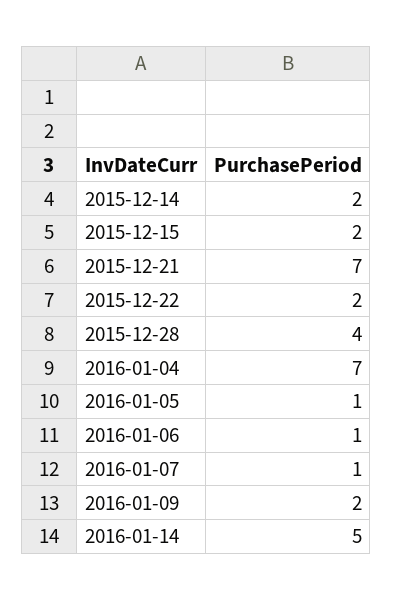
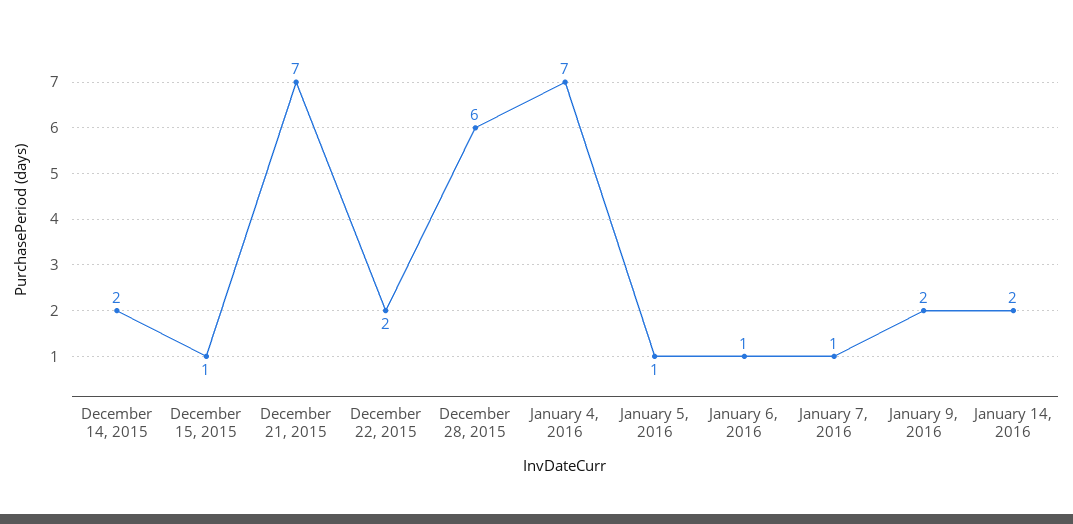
2015-12-15: 2 -> 1
2015-12-28: 4 -> 6
2016-01-14: 5 -> 2

